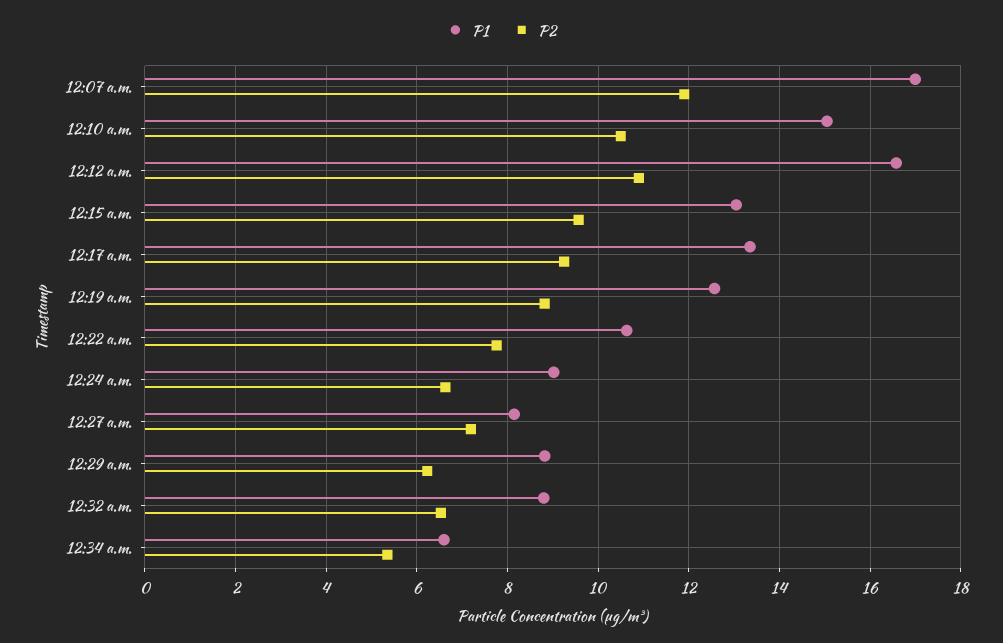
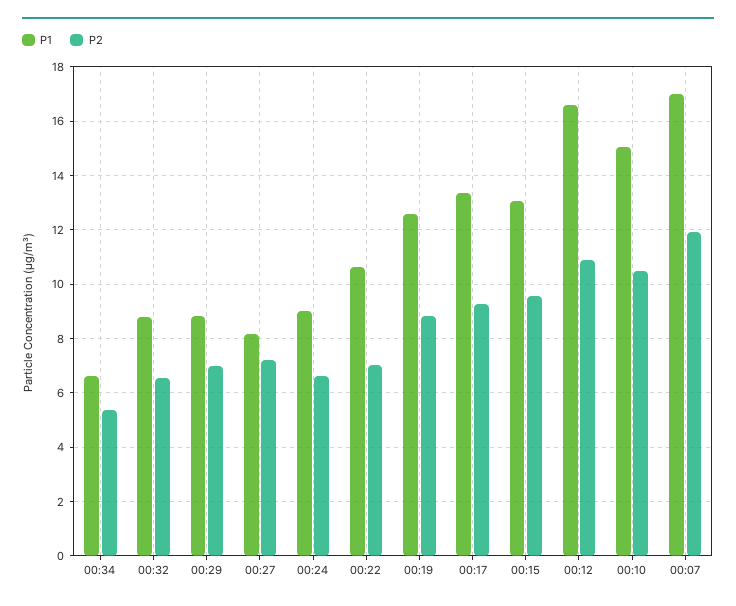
P2, 12:22 a.m.: 7.8 -> 7
P2, 12:29 a.m.: 6.2 -> 7

